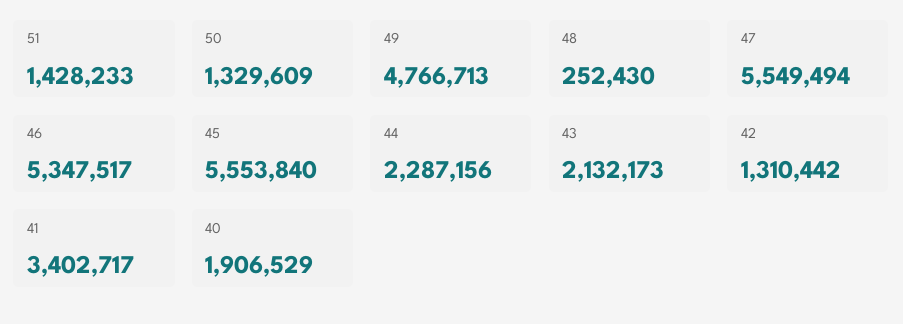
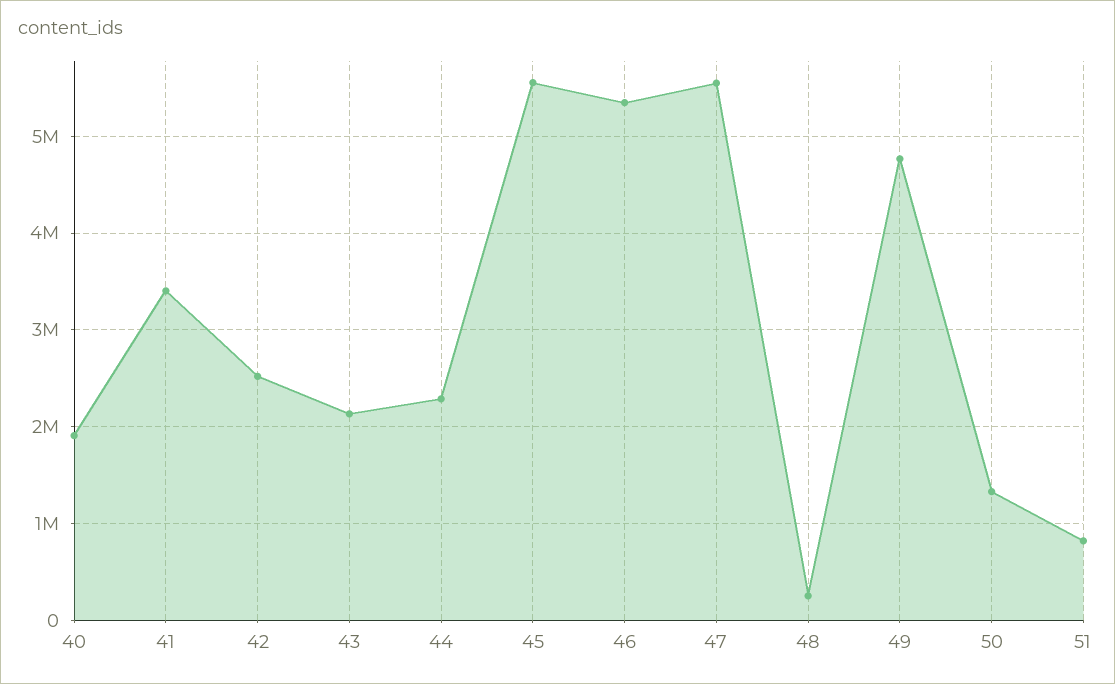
51: 1428233 -> 800000
42: 1310442 -> 2500000

